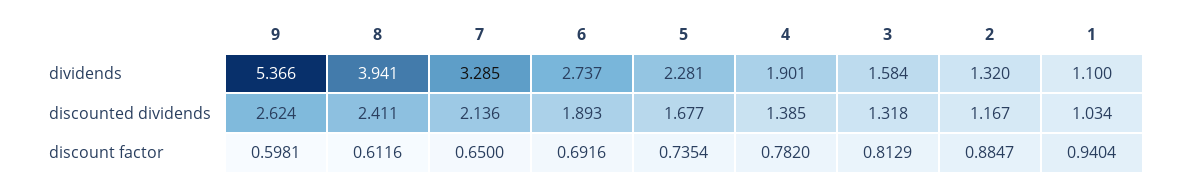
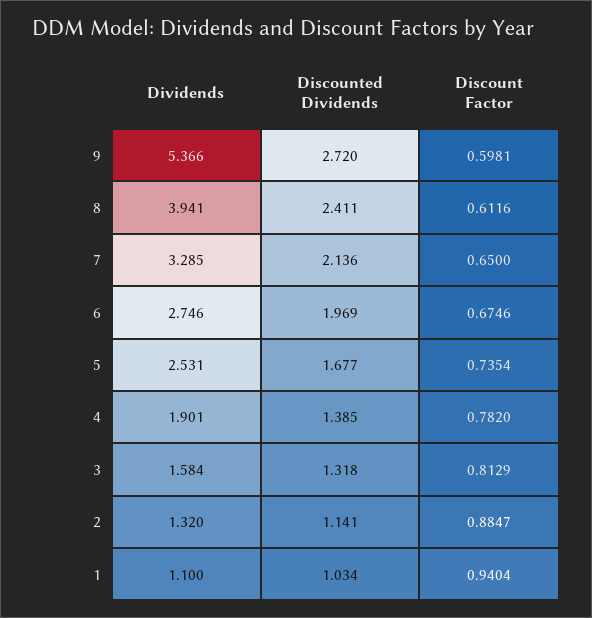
6, dividends: 2.737 -> 2.746
5, dividends: 2.281 -> 2.531
9, discounted dividends: 2.624 -> 2.72
6, discounted dividends: 1.893 -> 1.969
2, discounted dividends: 1.167 -> 1.141
6, discount factor: 0.6916 -> 0.6746

